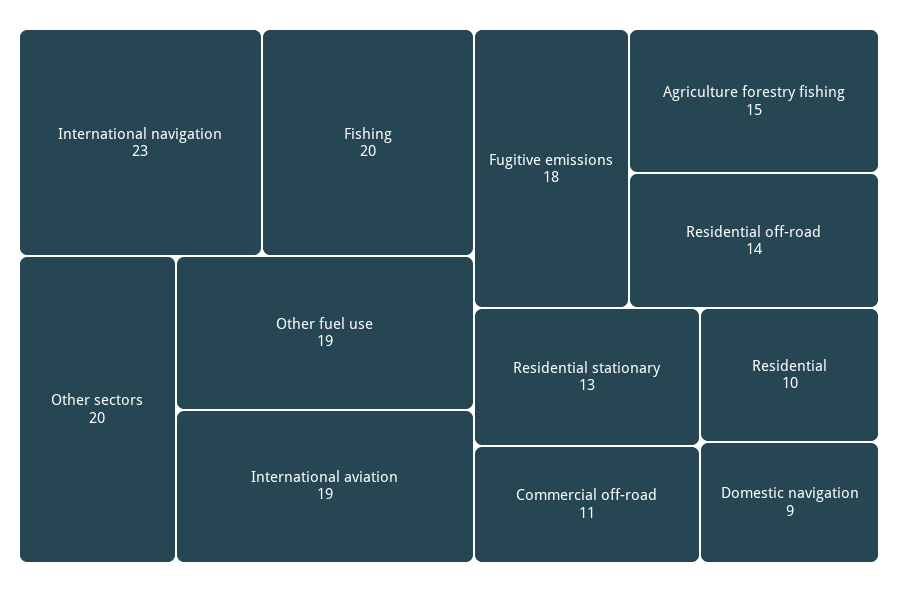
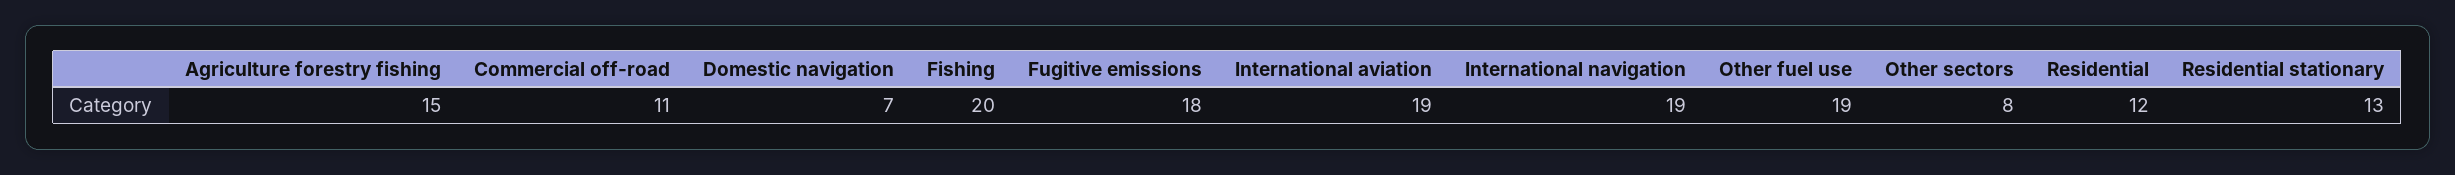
International navigation: 23 -> 19
Other sectors: 20 -> 8
Residential off-road: 14 -> none
Residential: 10 -> 12
Domestic navigation: 9 -> 7

